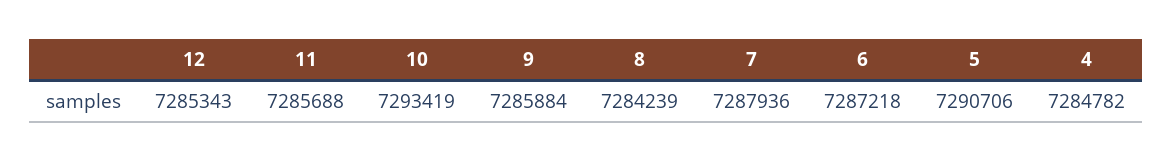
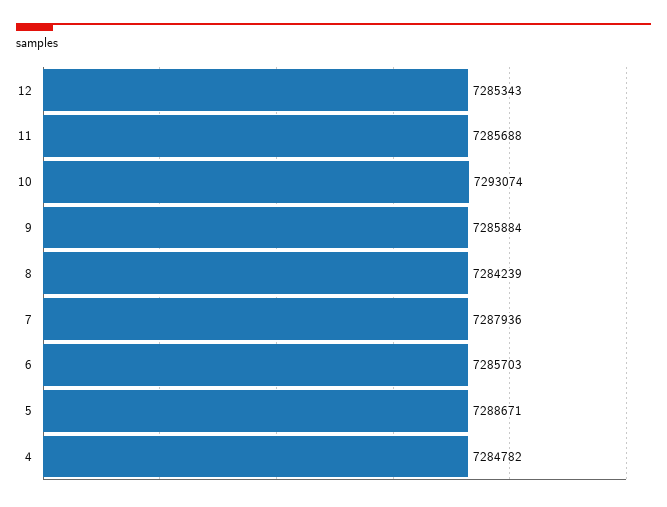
10: 7293419 -> 7293074
6: 7287218 -> 7285703
5: 7290706 -> 7288671

